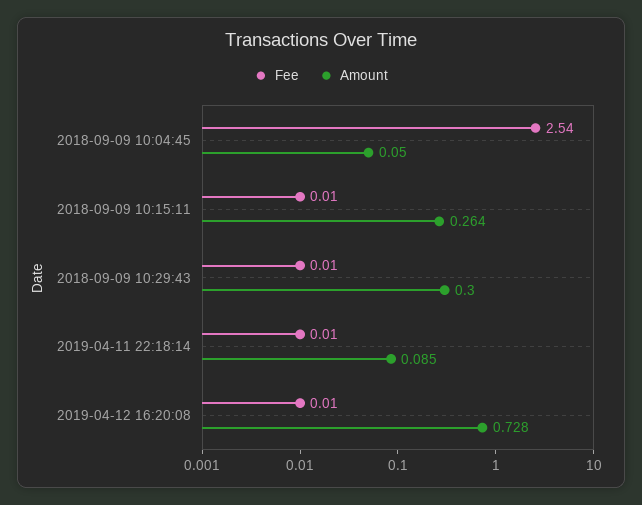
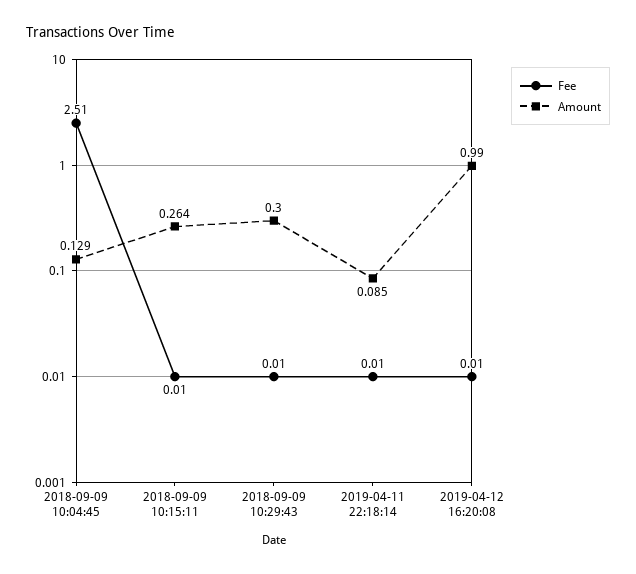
Fee, 2018-09-09 10:04:45: 2.54 -> 2.51
Amount, 2018-09-09 10:04:45: 0.05 -> 0.129
Amount, 2019-04-12 16:20:08: 0.728 -> 0.99

